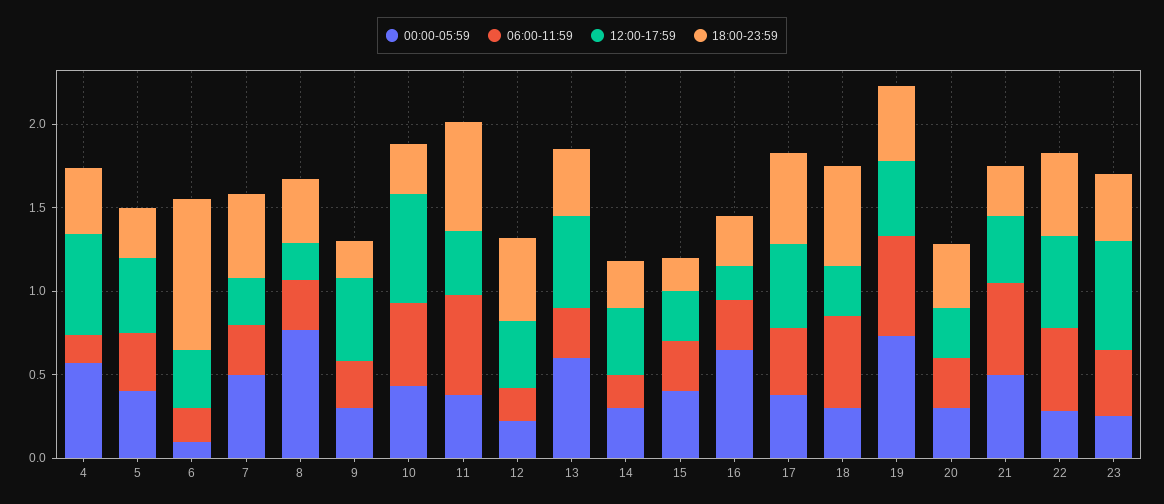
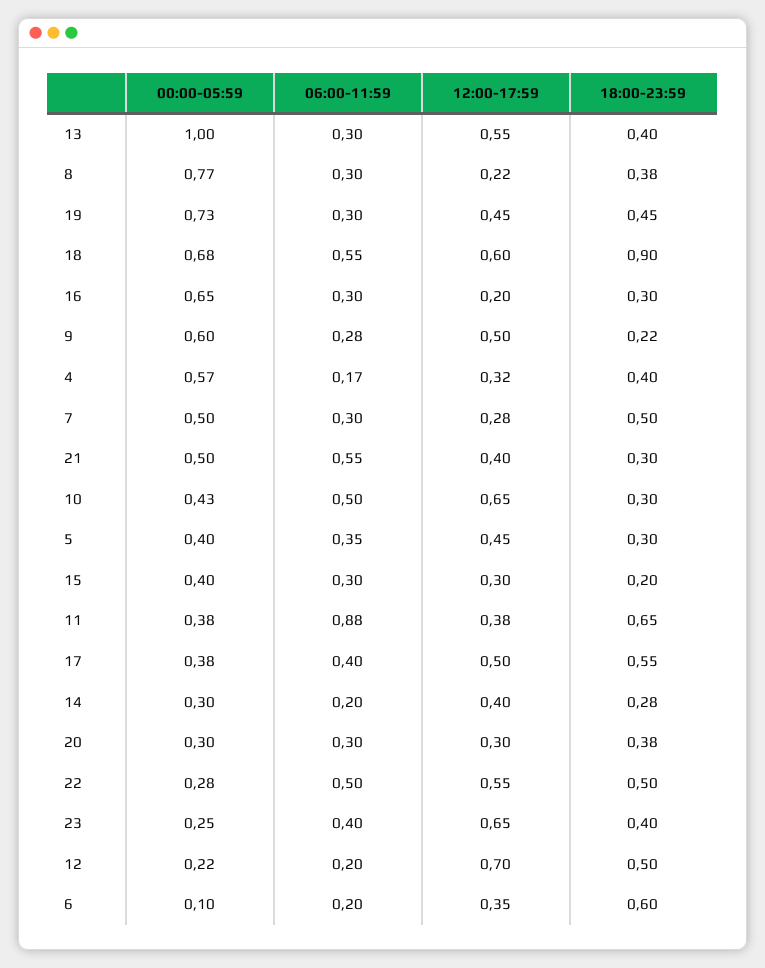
12:00-17:59, 4: 0.6 -> 0.32
18:00-23:59, 6: 0.9 -> 0.6
00:00-05:59, 9: 0.3 -> 0.6
06:00-11:59, 11: 0.6 -> 0.88
12:00-17:59, 12: 0.4 -> 0.7
00:00-05:59, 13: 0.6 -> 1
00:00-05:59, 18: 0.3 -> 0.68
12:00-17:59, 18: 0.3 -> 0.6
18:00-23:59, 18: 0.6 -> 0.9
06:00-11:59, 19: 0.6 -> 0.3

